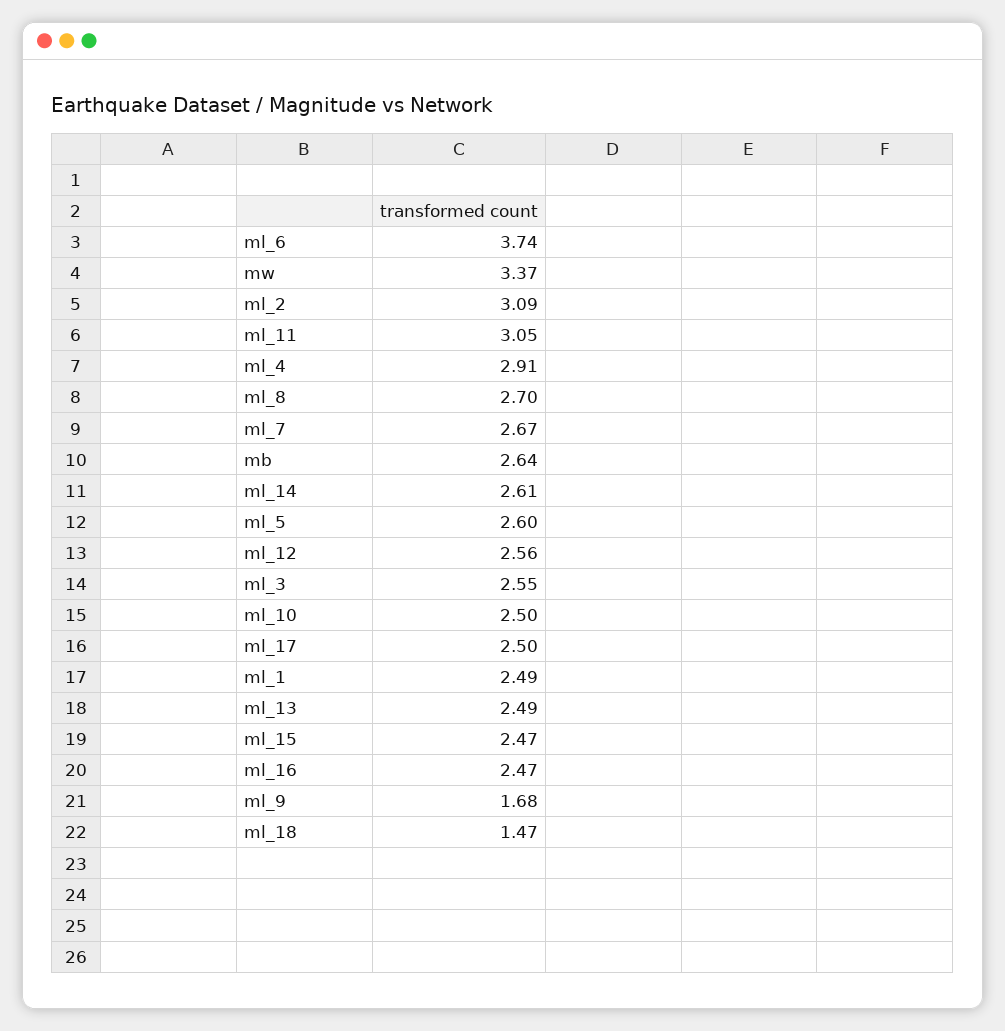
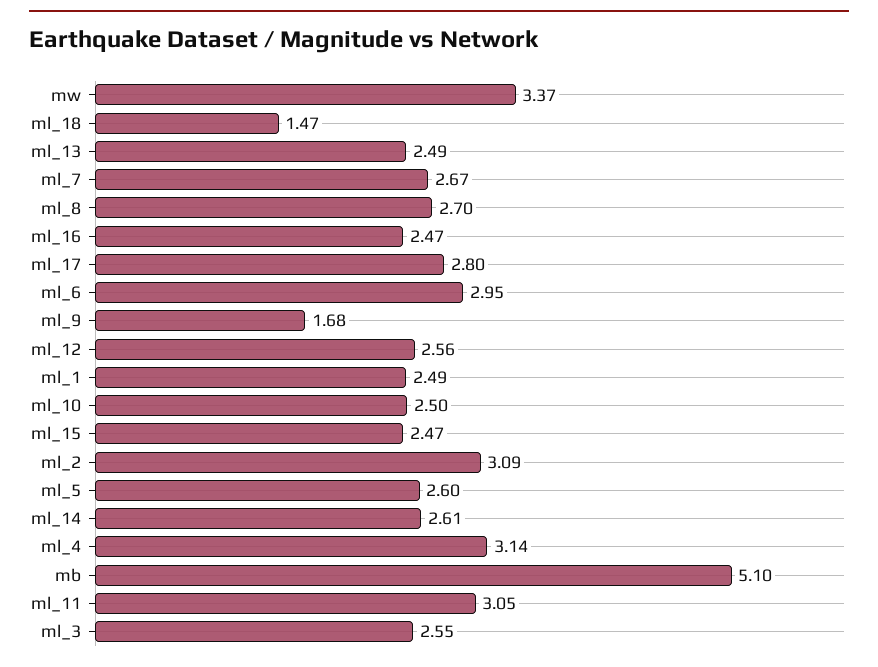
ml_6: 3.74 -> 2.95
ml_4: 2.91 -> 3.14
mb: 2.64 -> 5.1
ml_17: 2.5 -> 2.8

